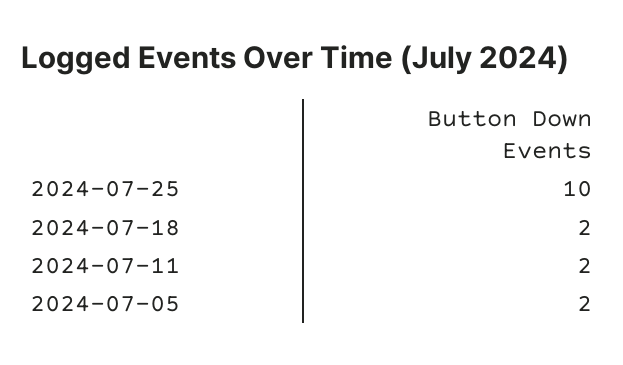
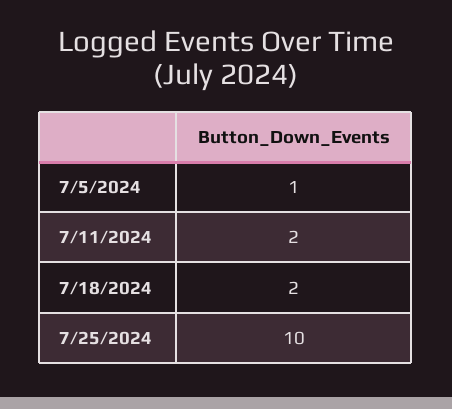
2024-07-05: 2 -> 1

